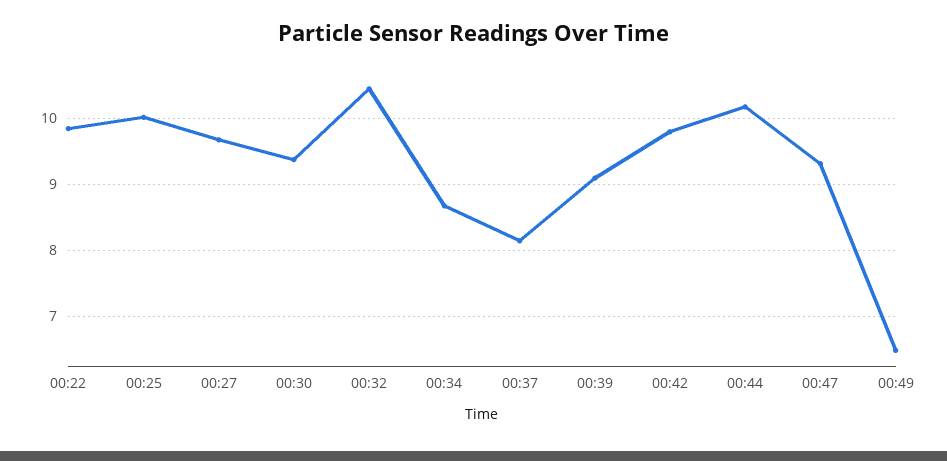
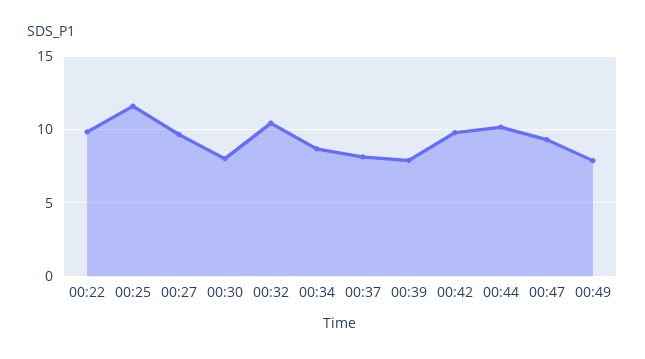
00:25: 10 -> 11.5
00:30: 9.4 -> 8
00:39: 9.1 -> 8
00:49: 6.5 -> 8

